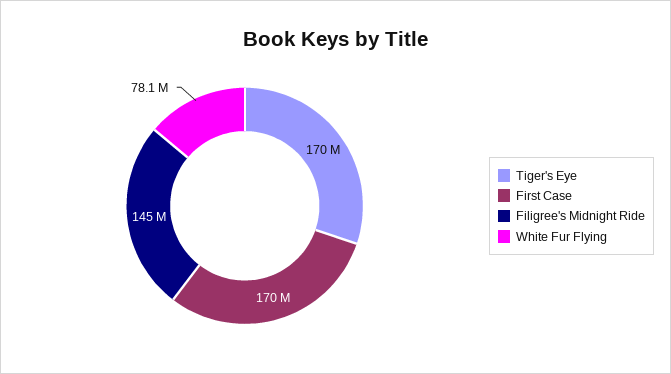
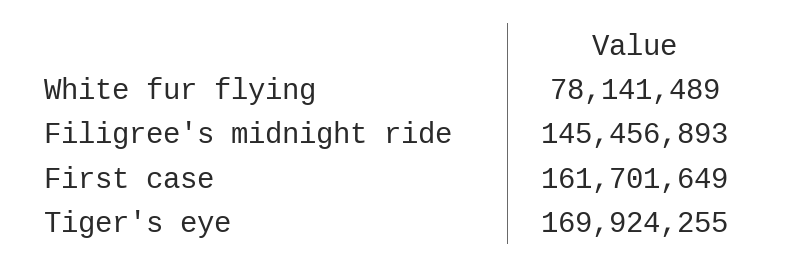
First Case: 170000000 -> 161701649

